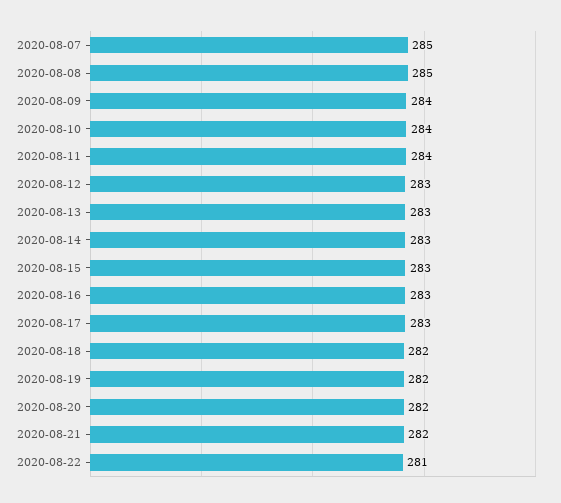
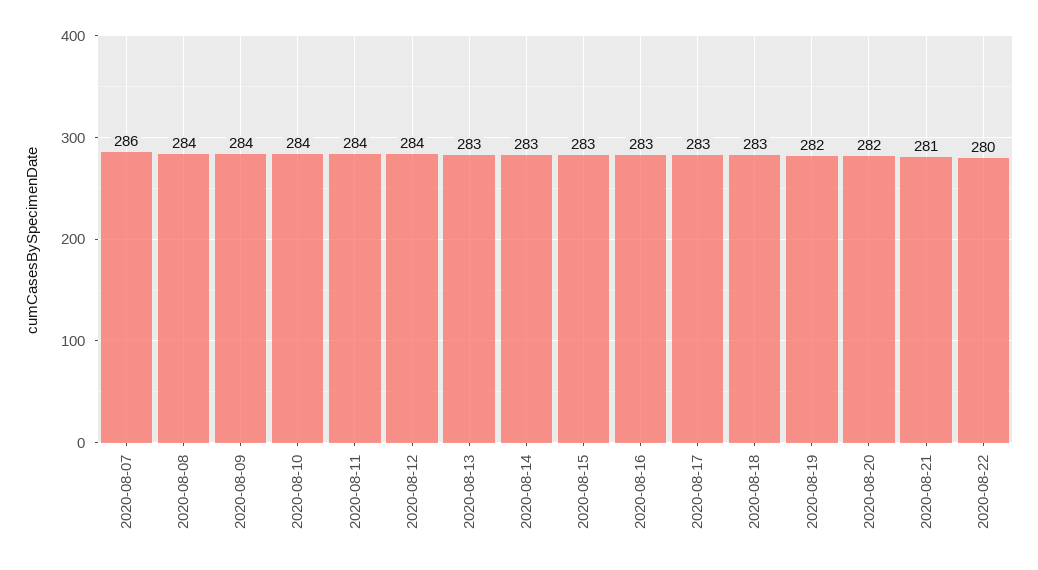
2020-08-07: 285 -> 286
2020-08-08: 285 -> 284
2020-08-12: 283 -> 284
2020-08-18: 282 -> 283
2020-08-21: 282 -> 281
2020-08-22: 281 -> 280

